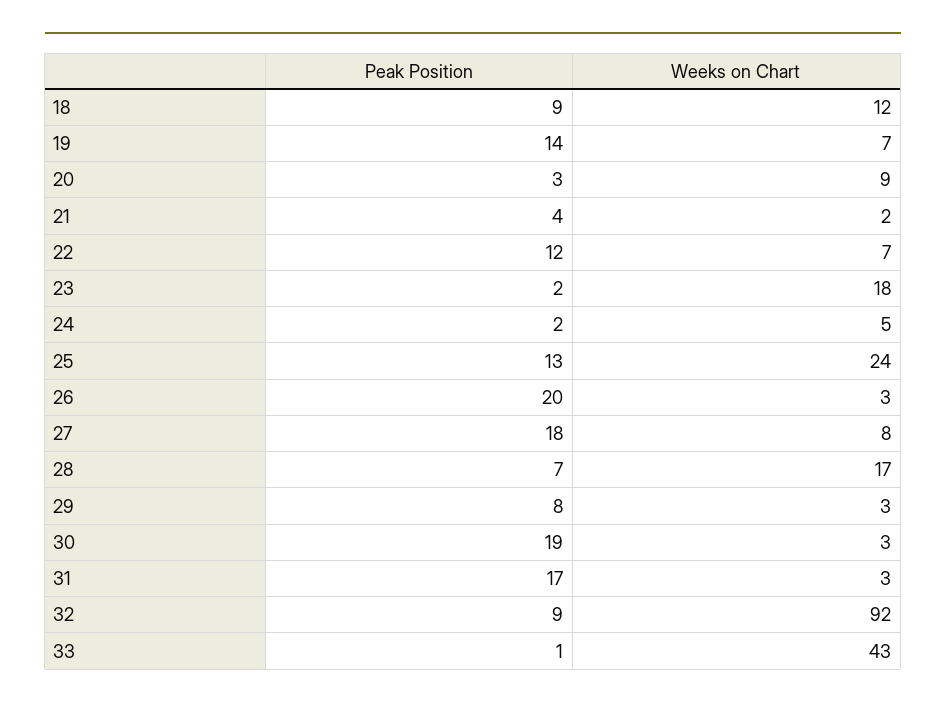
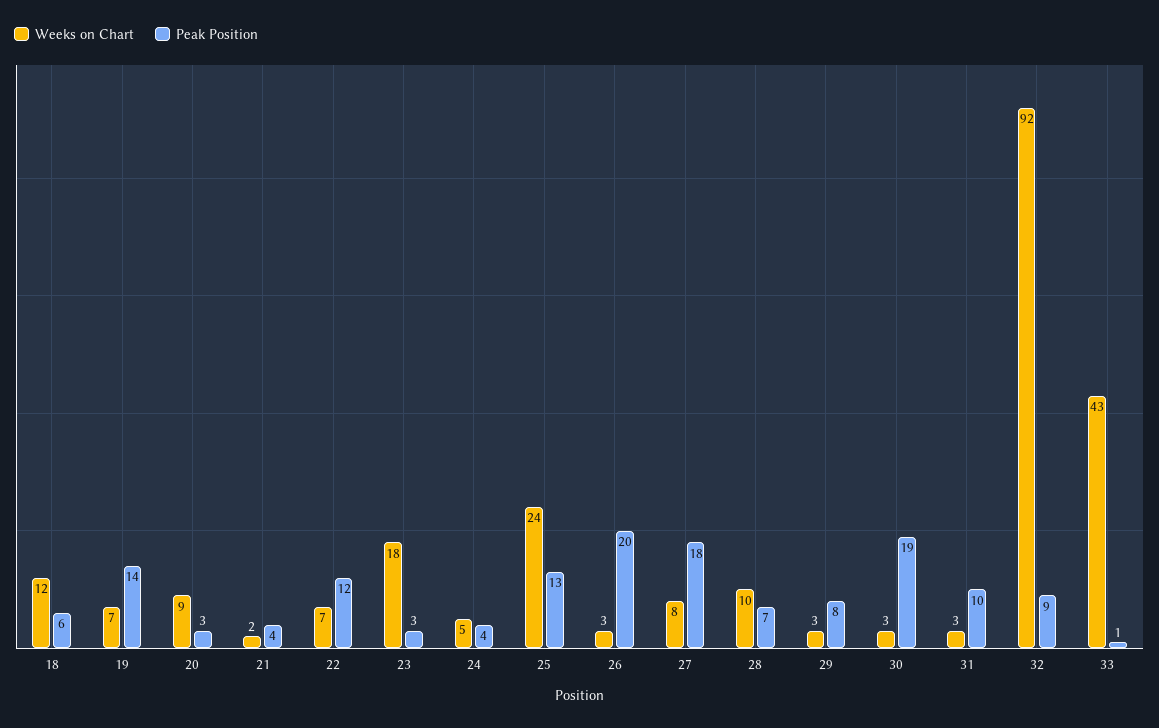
Peak Position, 18: 9 -> 6
Peak Position, 23: 2 -> 3
Peak Position, 24: 2 -> 4
Weeks on Chart, 28: 17 -> 10
Peak Position, 31: 17 -> 10

